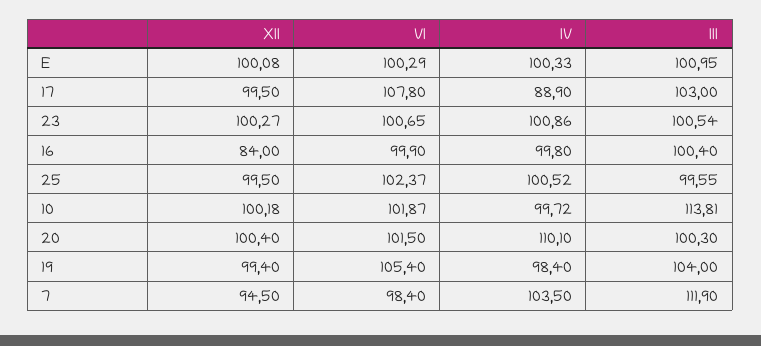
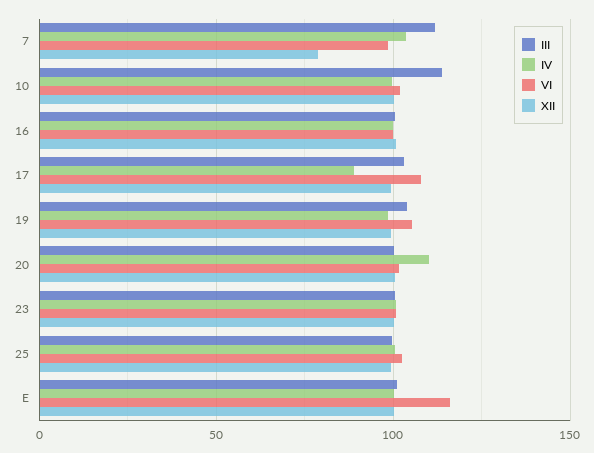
VI, E: 100.29 -> 115
XII, 16: 84 -> 100
XII, 7: 94.5 -> 80

